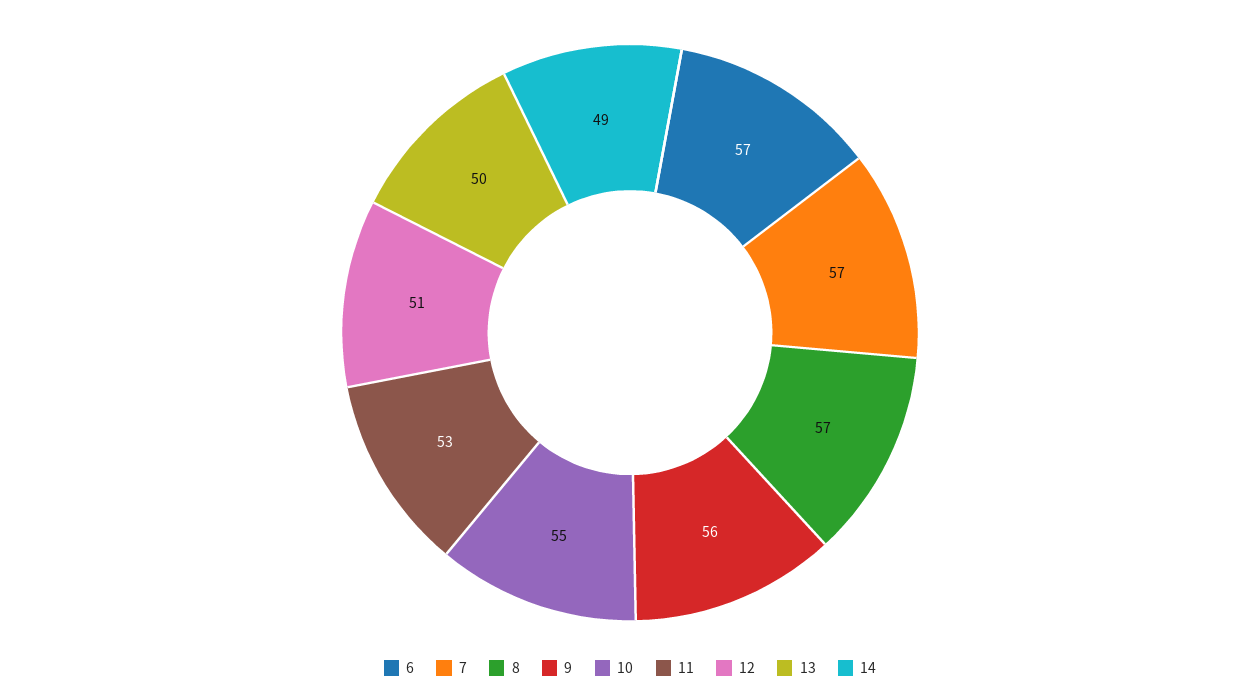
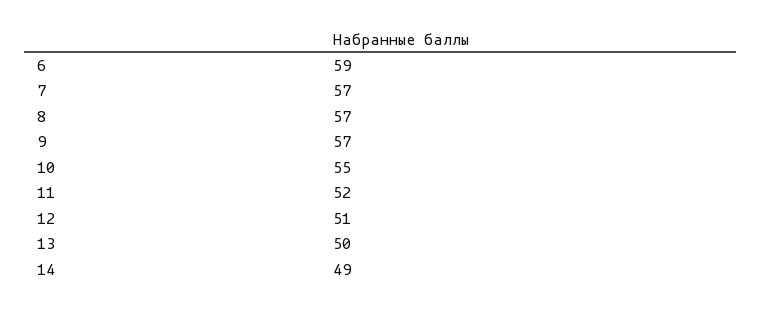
6: 57 -> 59
9: 56 -> 57
11: 53 -> 52

